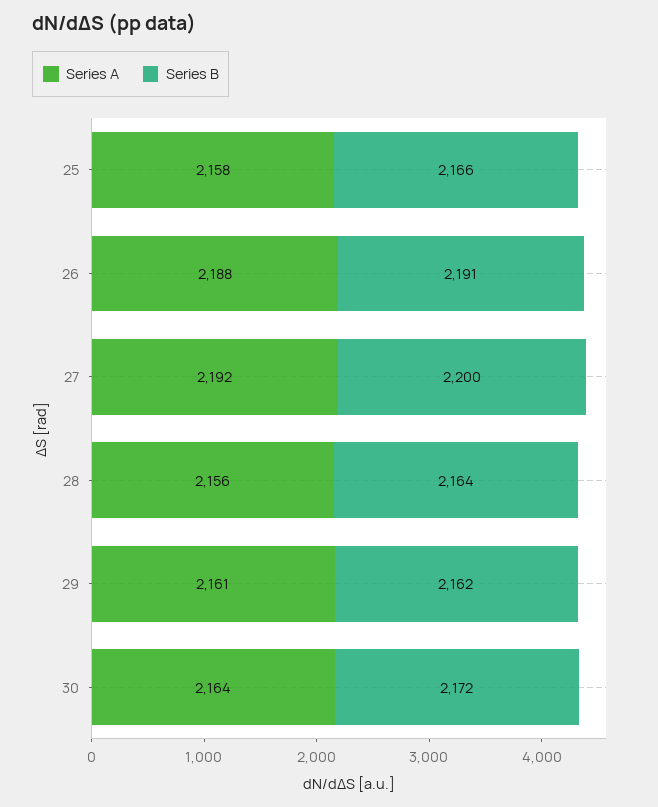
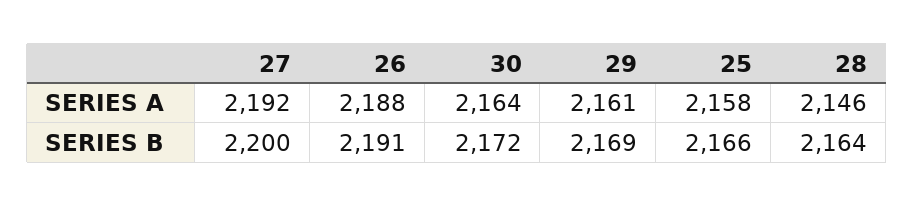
Series A, 28: 2156 -> 2146
Series B, 29: 2162 -> 2169

